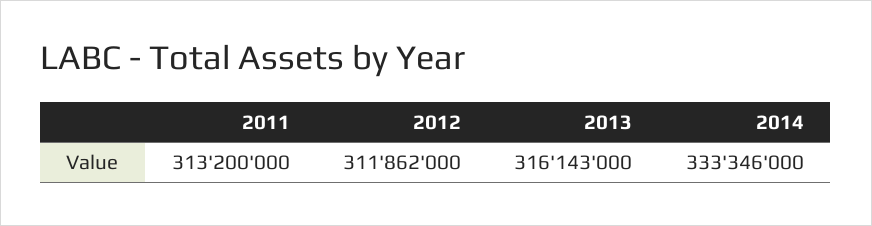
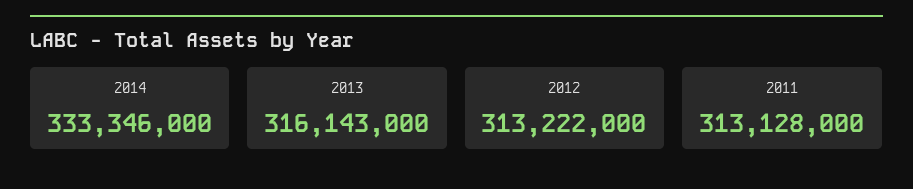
2011: 313200000 -> 313128000
2012: 311862000 -> 313222000

